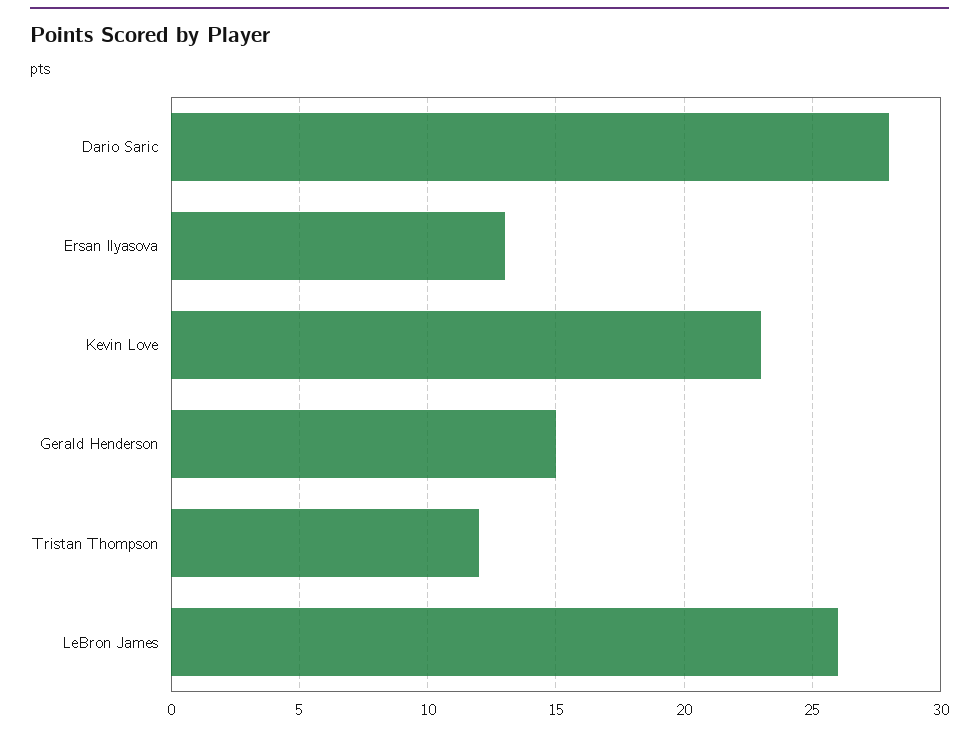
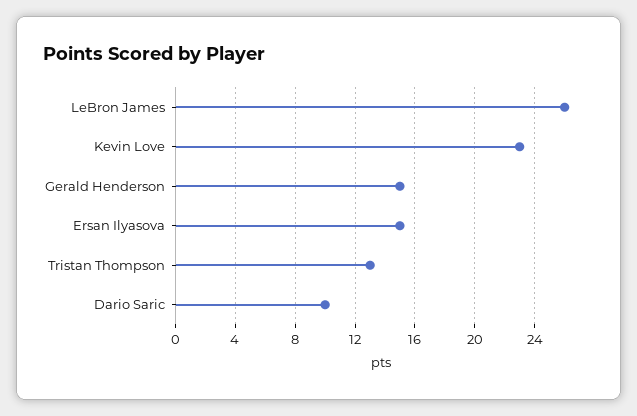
Dario Saric: 28 -> 10
Ersan Ilyasova: 13 -> 15
Tristan Thompson: 12 -> 13

